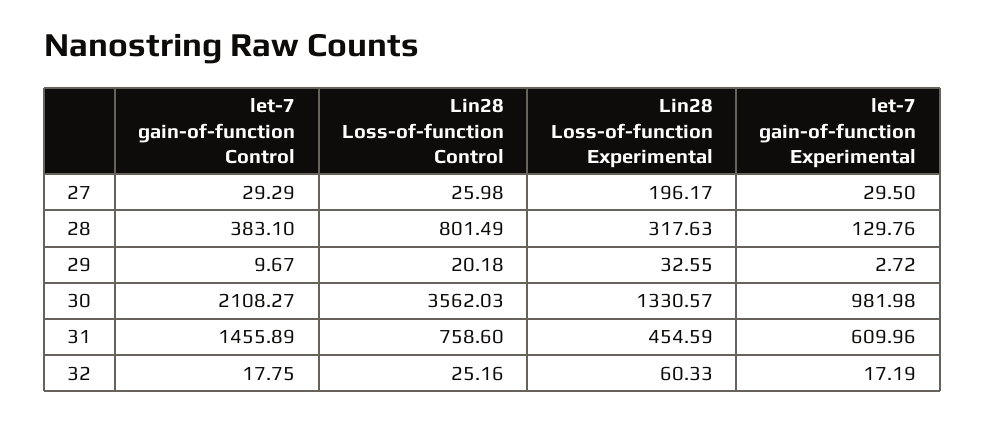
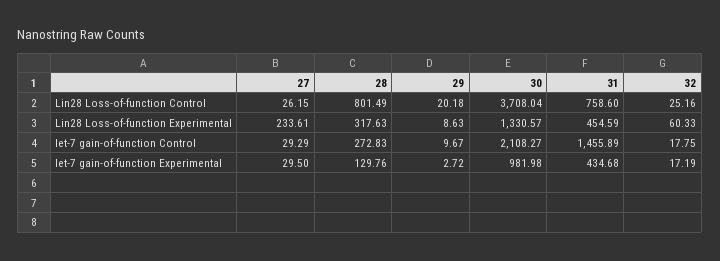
Lin28 Loss-of-function Control, 27: 25.98 -> 26.15
Lin28 Loss-of-function Experimental, 27: 196.17 -> 233.61
let-7 gain-of-function Control, 28: 383.1 -> 272.83
Lin28 Loss-of-function Experimental, 29: 32.55 -> 8.63
Lin28 Loss-of-function Control, 30: 3562.03 -> 3708.04
let-7 gain-of-function Experimental, 31: 609.96 -> 434.68

